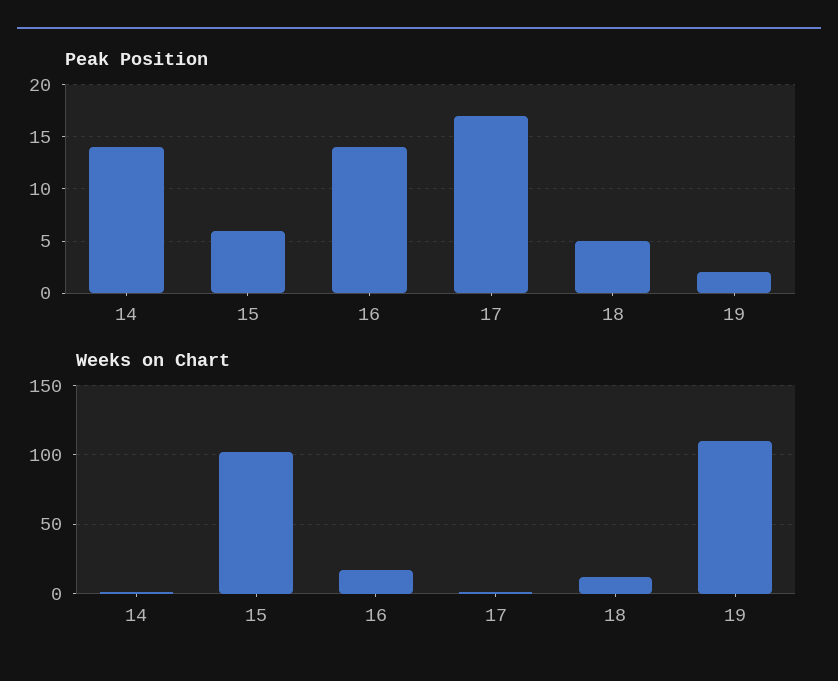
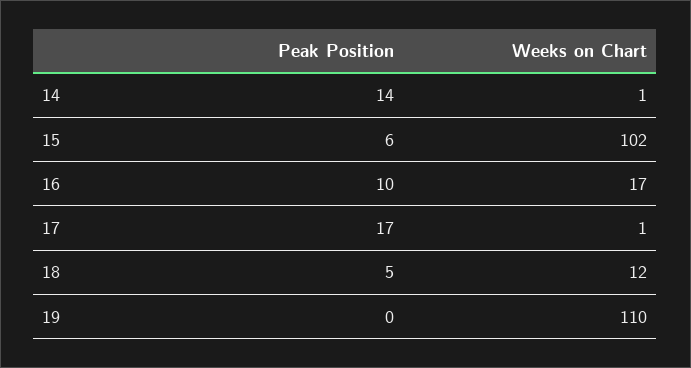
Peak Position, 16: 14 -> 10
Peak Position, 19: 2 -> 0

